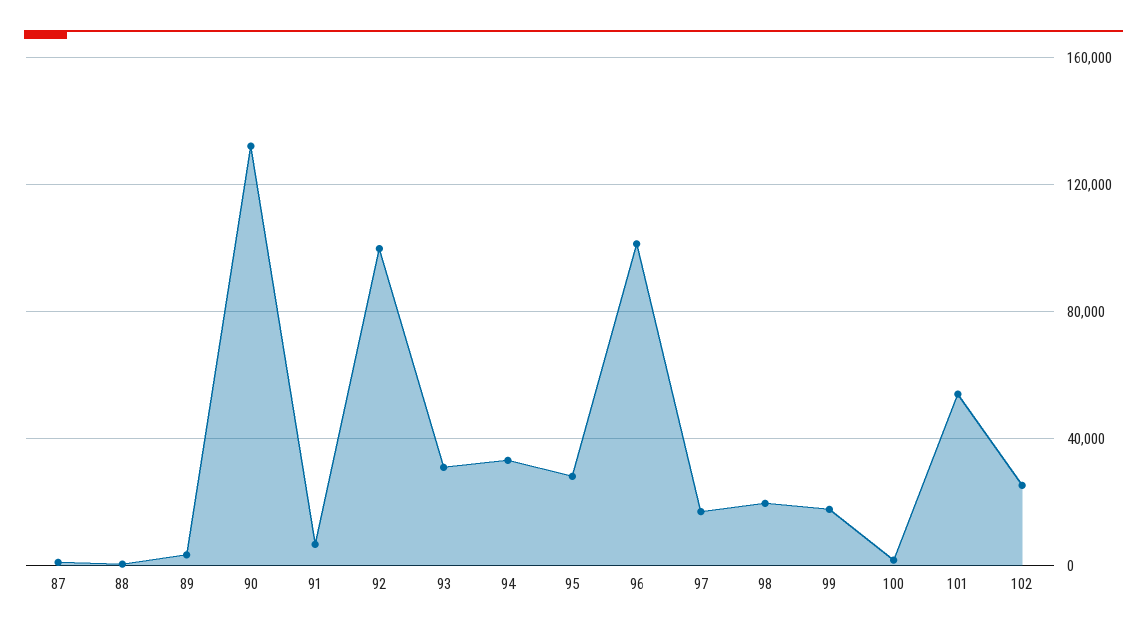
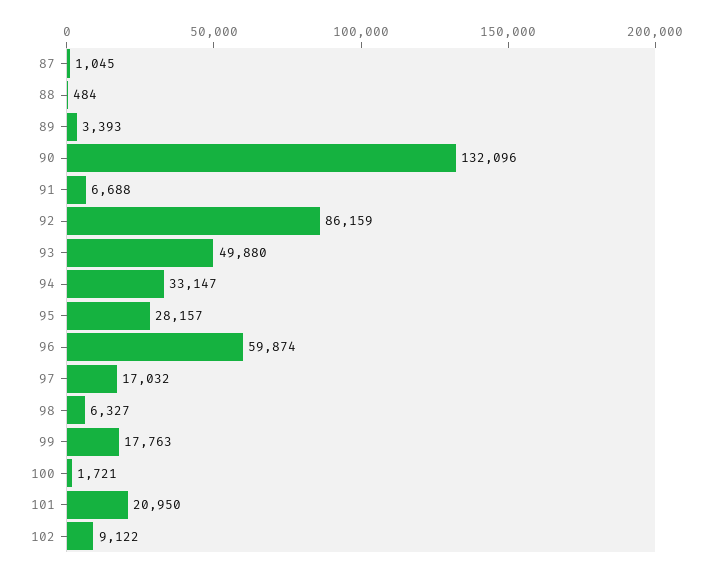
92: 100000 -> 86159
93: 30000 -> 49880
96: 100000 -> 59874
98: 20000 -> 6327
101: 55000 -> 20950
102: 25000 -> 9122

